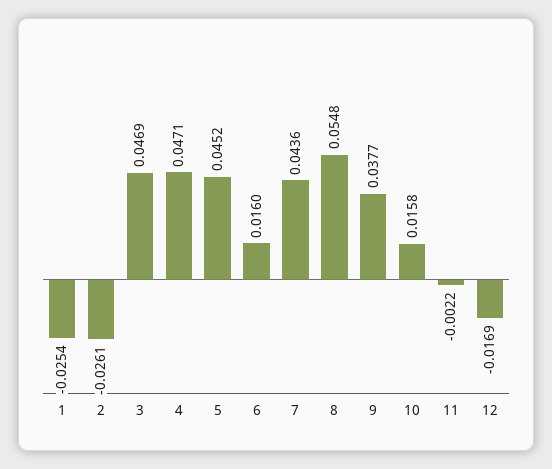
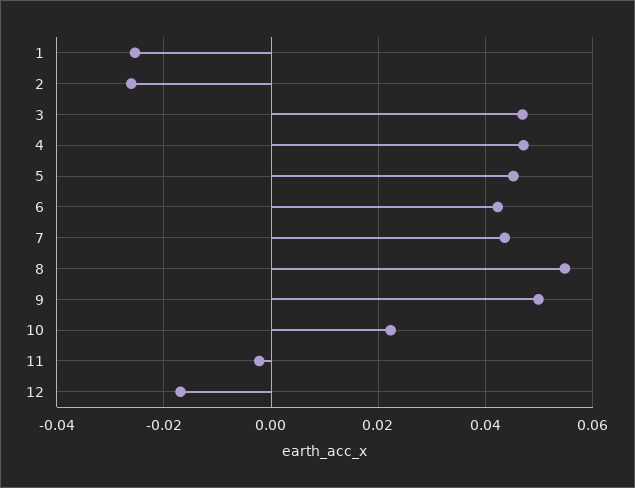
6: 0.016 -> 0.042
9: 0.0377 -> 0.05
10: 0.0158 -> 0.022

